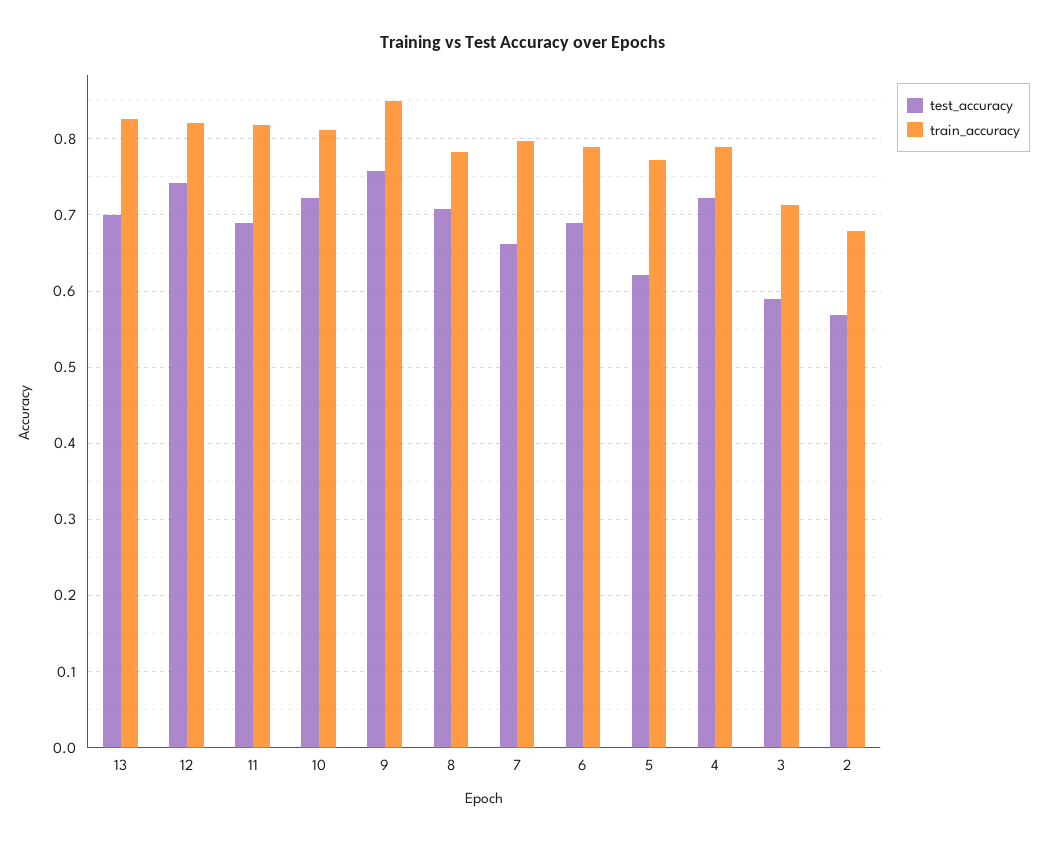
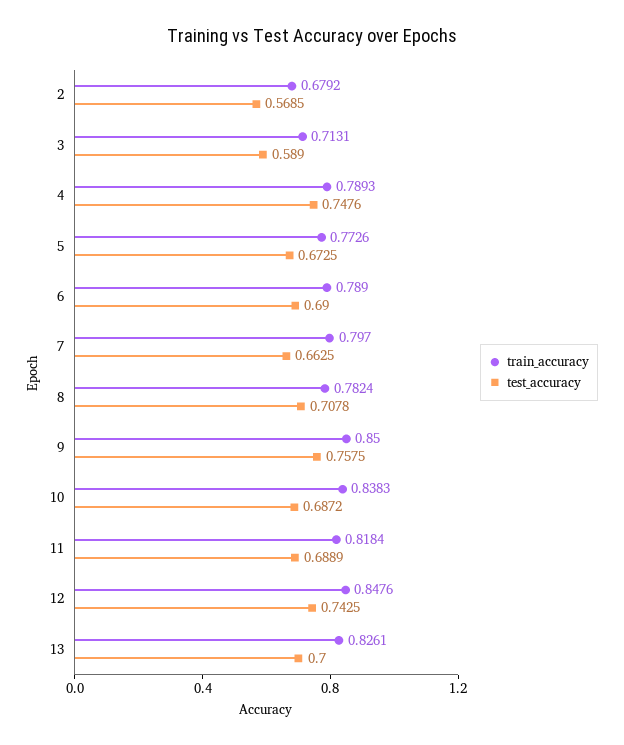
train_accuracy, 12: 0.82 -> 0.8476
test_accuracy, 10: 0.72 -> 0.6872
train_accuracy, 10: 0.81 -> 0.8383
test_accuracy, 5: 0.62 -> 0.6725
test_accuracy, 4: 0.72 -> 0.7476

